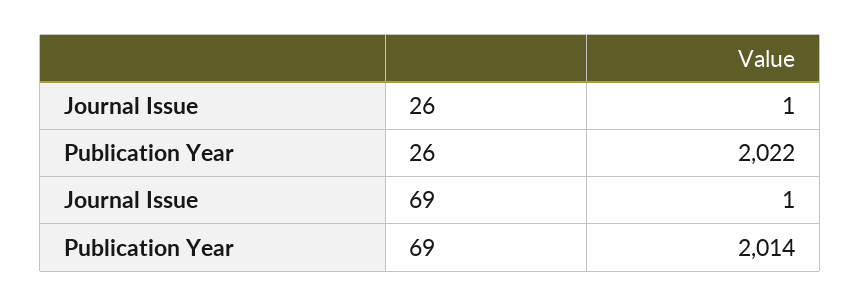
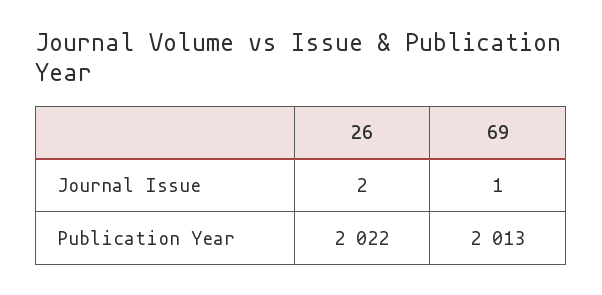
Journal Issue, 26: 1 -> 2
Publication Year, 69: 2014 -> 2013

